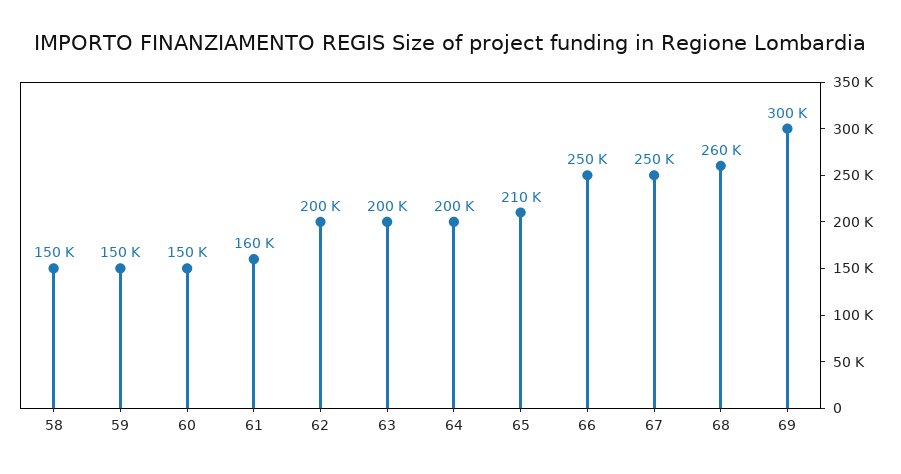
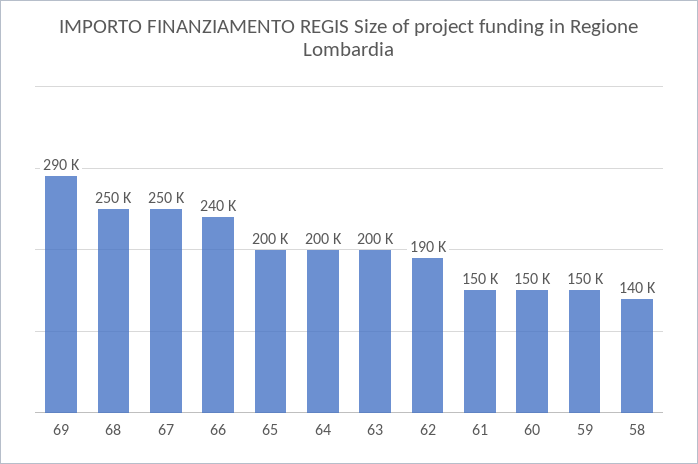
58: 150000 -> 140000
61: 160000 -> 150000
62: 200000 -> 190000
65: 210000 -> 200000
66: 250000 -> 240000
68: 260000 -> 250000
69: 300000 -> 290000

